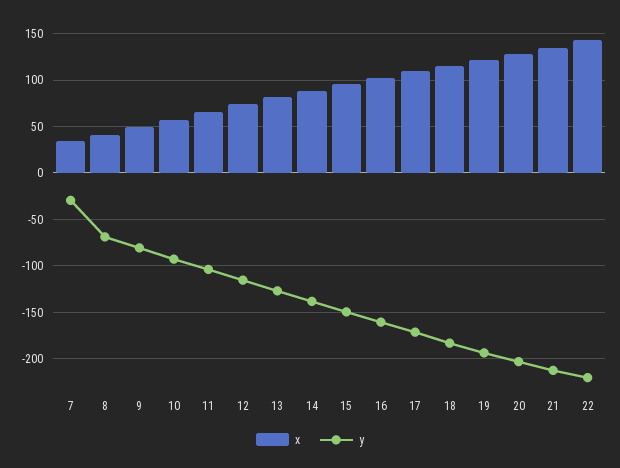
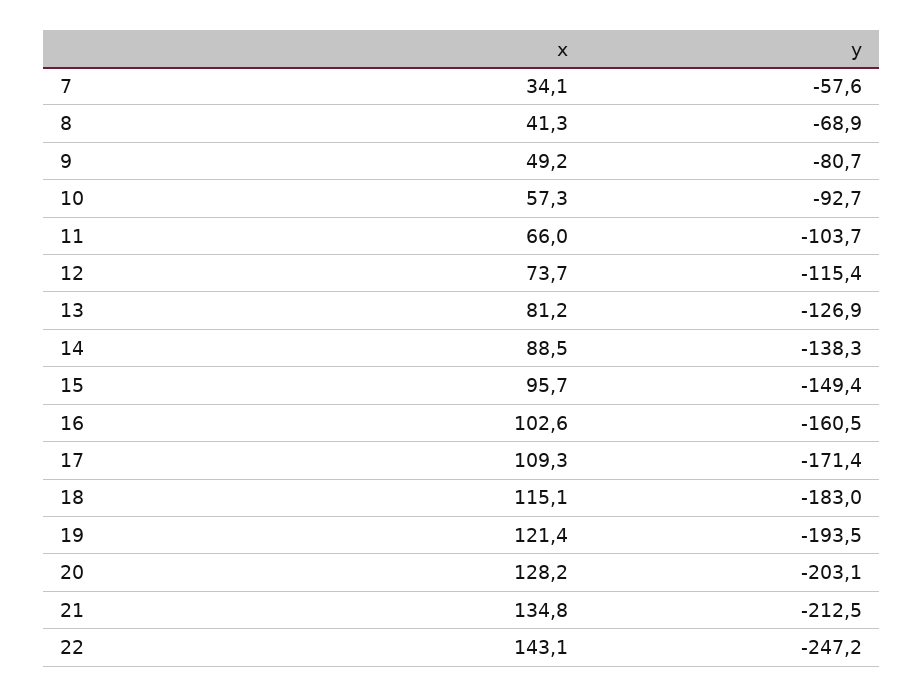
y, 7: -30 -> -57.6
y, 22: -220 -> -247.2

